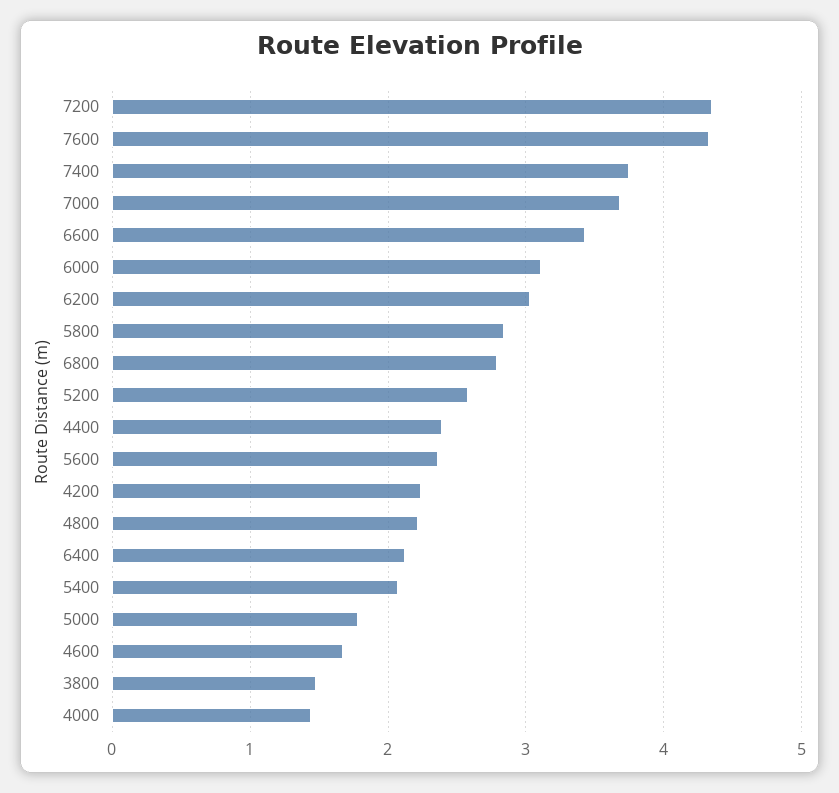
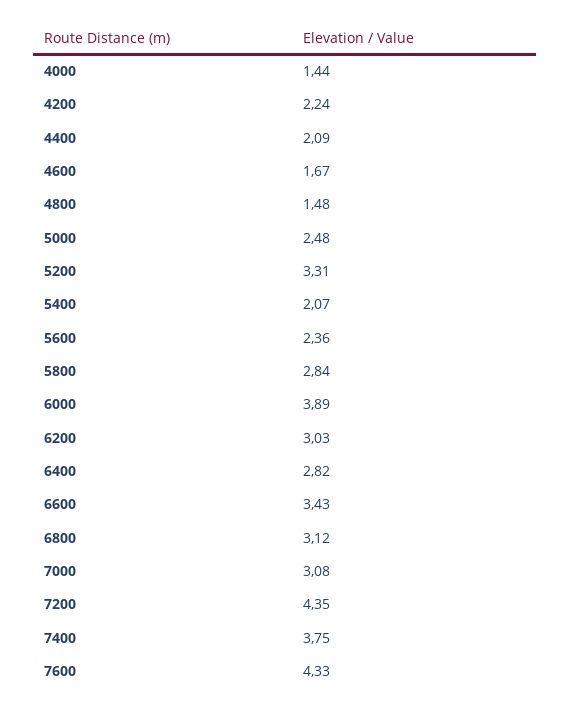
7000: 3.7 -> 3.08
6000: 3.1 -> 3.89
6800: 2.8 -> 3.12
5200: 2.6 -> 3.31
4400: 2.4 -> 2.09
4800: 2.2 -> 1.48
6400: 2.1 -> 2.82
5000: 1.8 -> 2.48
3800: 1.5 -> none

